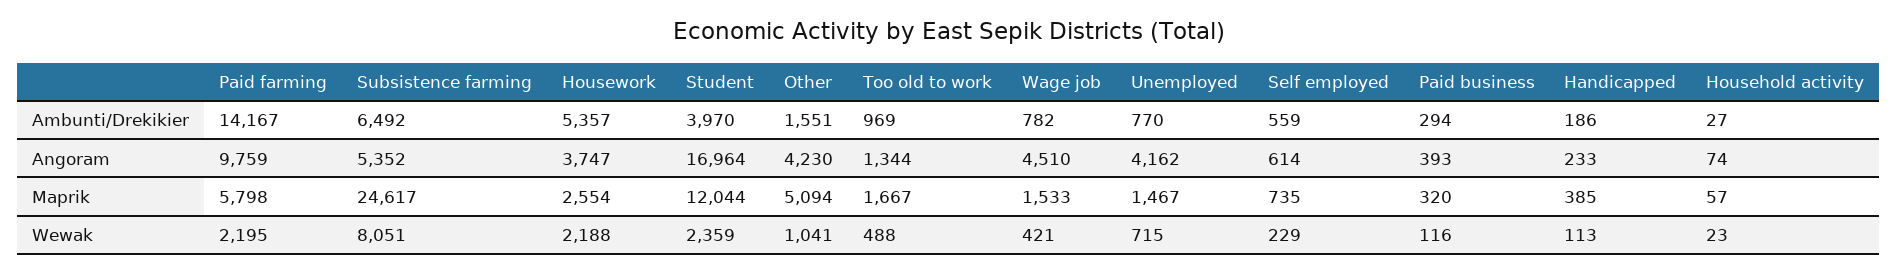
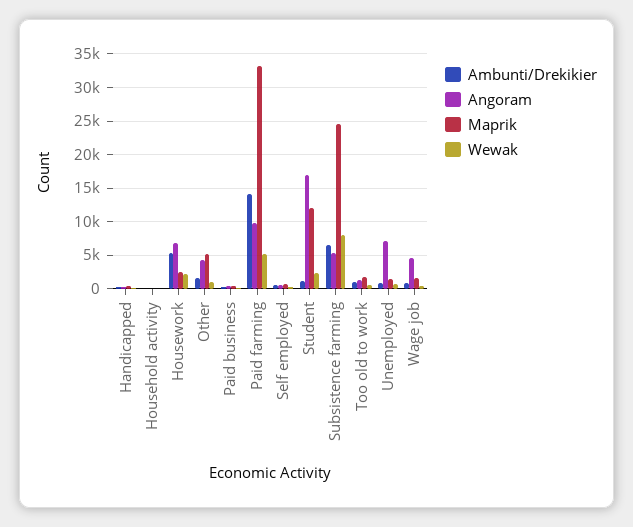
Ambunti/Drekikier, Student: 3970 -> 1000
Angoram, Housework: 3747 -> 7000
Angoram, Unemployed: 4162 -> 7000
Maprik, Paid farming: 5798 -> 33000
Wewak, Paid farming: 2195 -> 5000

